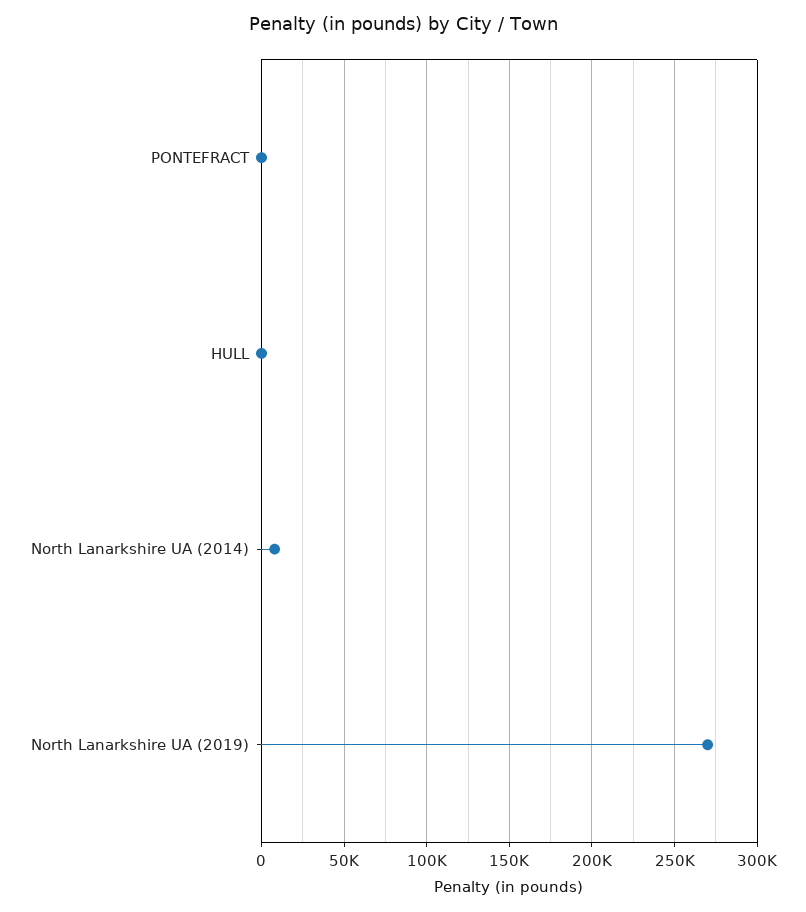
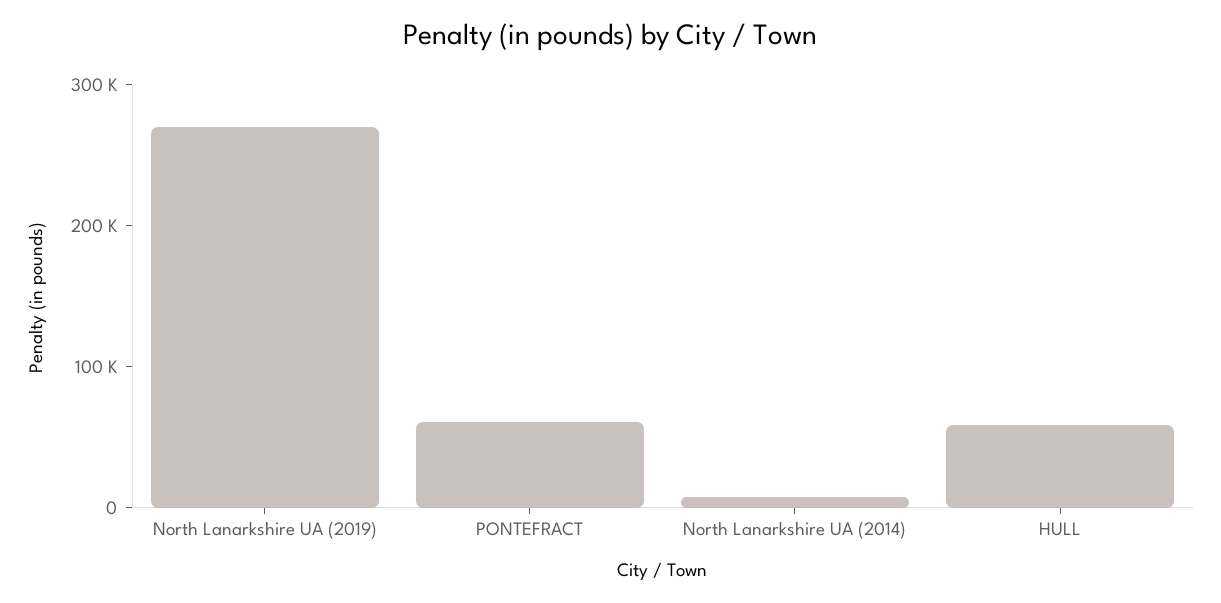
PONTEFRACT: 0 -> 60000
HULL: 0 -> 60000

